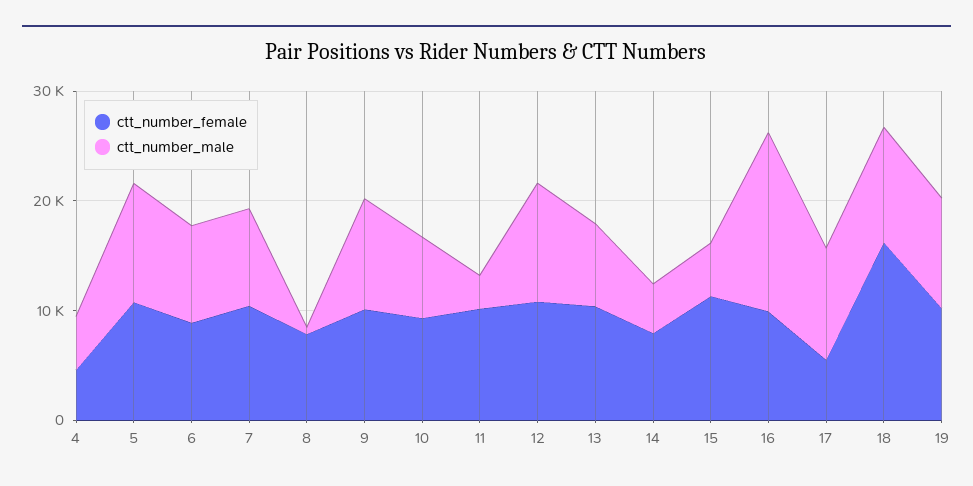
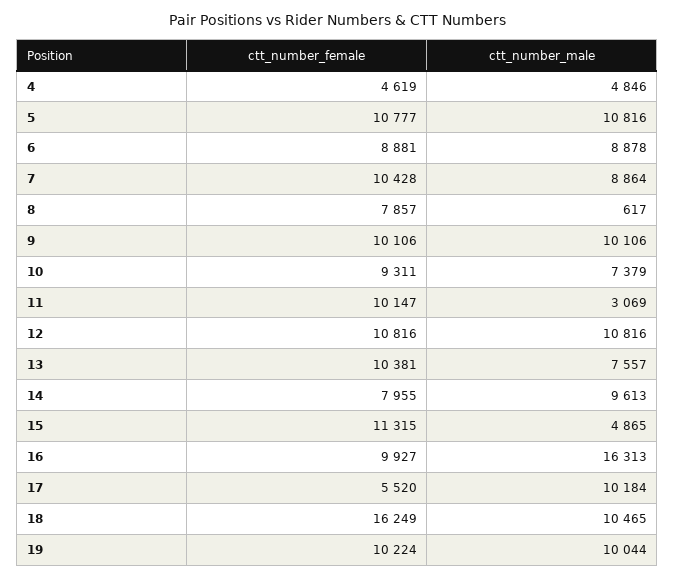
ctt_number_male, 14: 4000 -> 9613

